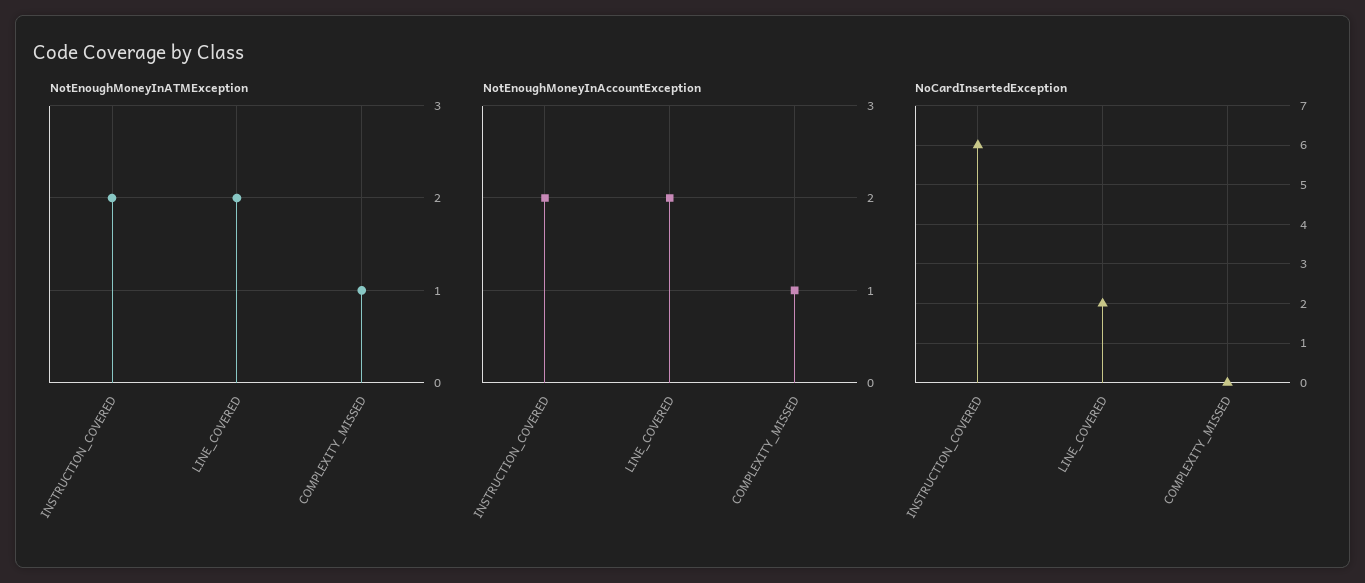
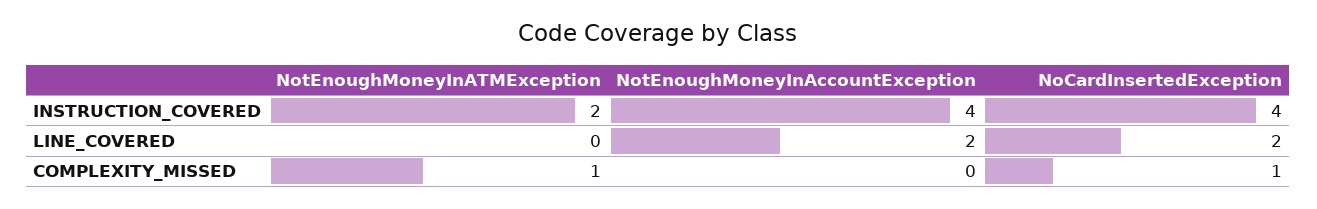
NotEnoughMoneyInATMException, LINE_COVERED: 2 -> 0
NotEnoughMoneyInAccountException, INSTRUCTION_COVERED: 2 -> 4
NotEnoughMoneyInAccountException, COMPLEXITY_MISSED: 1 -> 0
NoCardInsertedException, INSTRUCTION_COVERED: 6 -> 4
NoCardInsertedException, COMPLEXITY_MISSED: 0 -> 1

